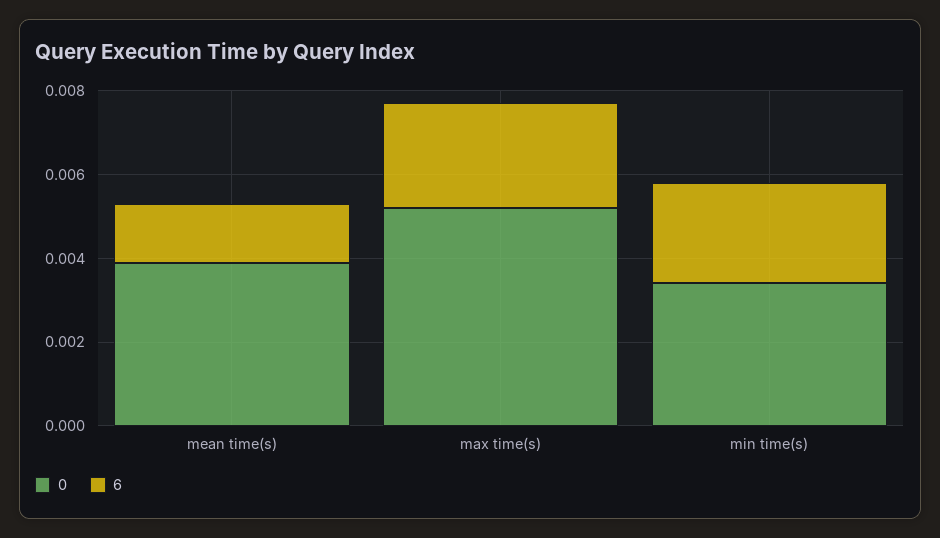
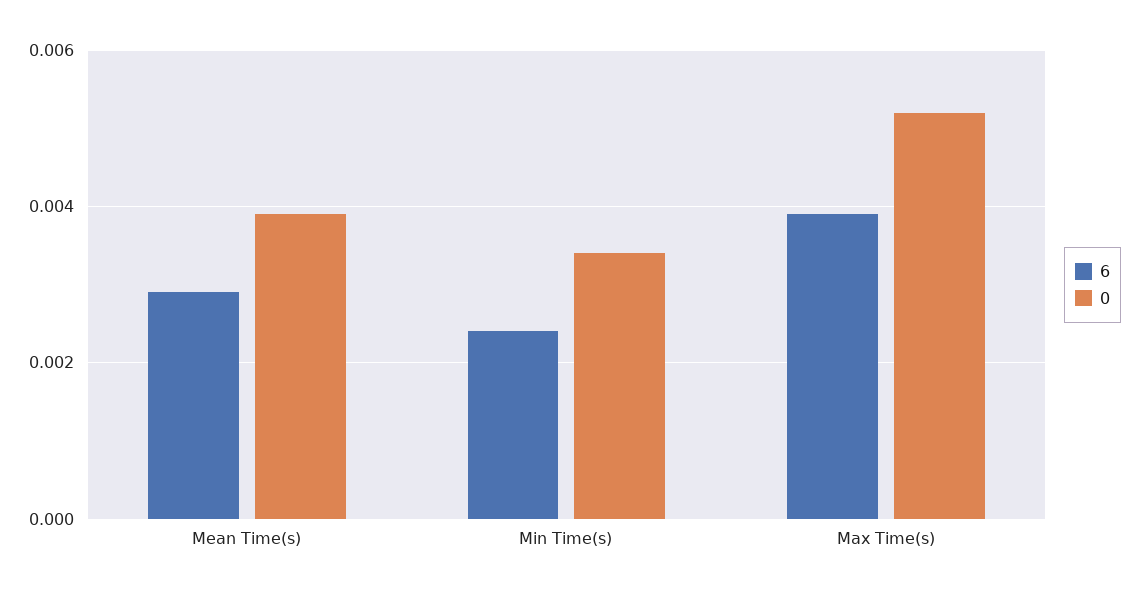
6, mean time(s): 0.0015 -> 0.003
6, max time(s): 0.0025 -> 0.004

